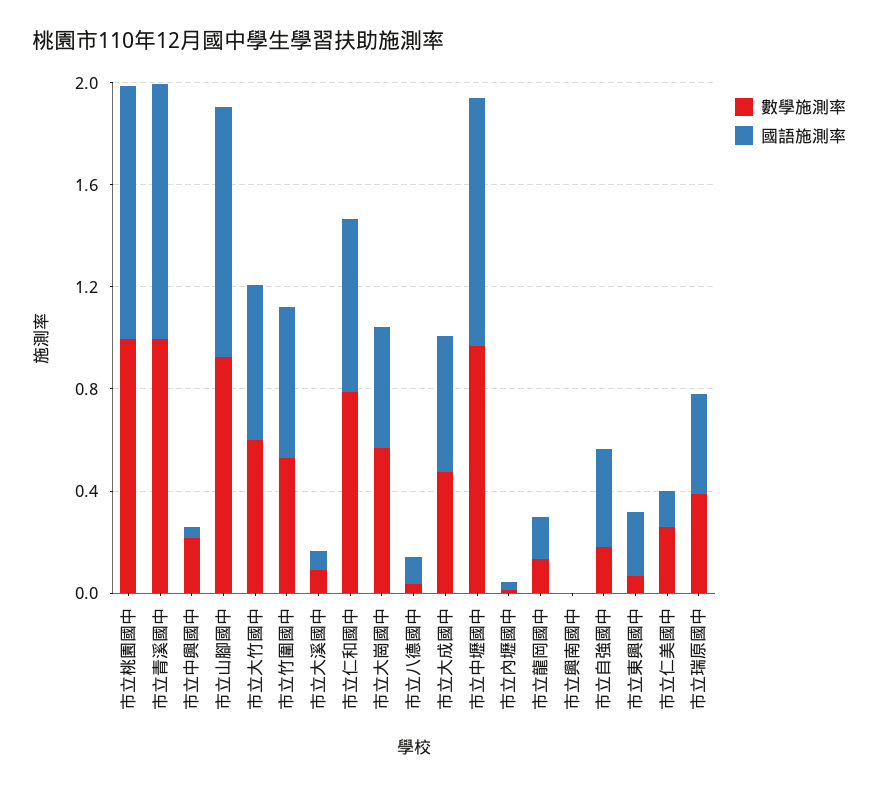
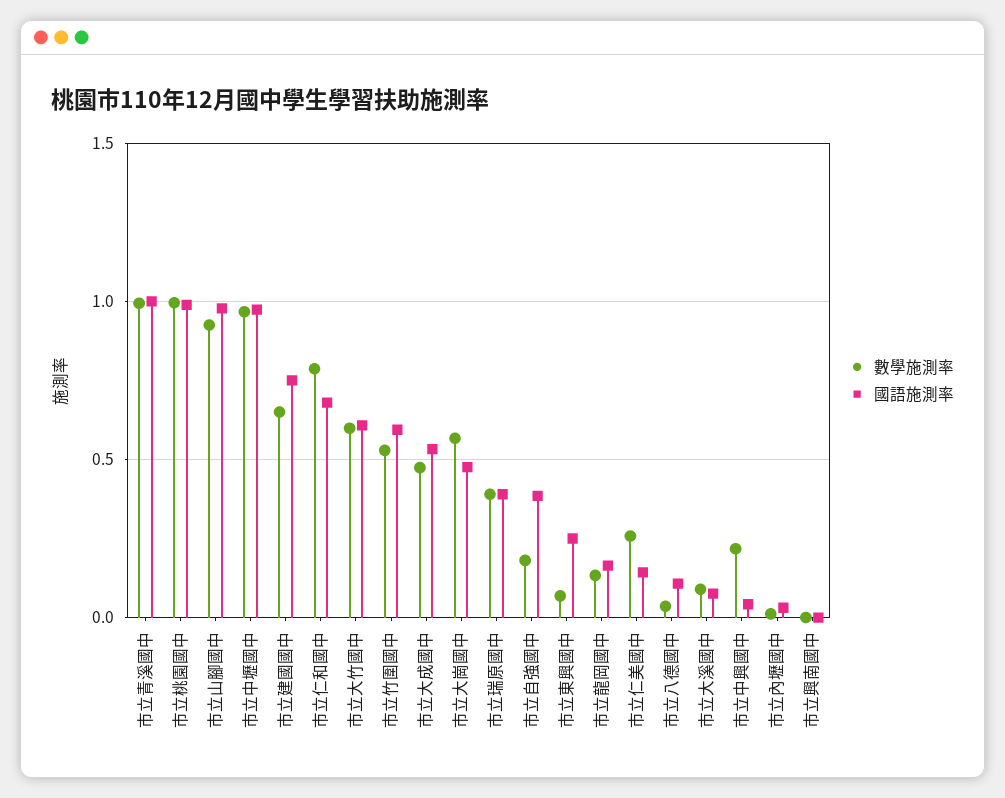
數學施測率, 市立建國國中: none -> 0.65
國語施測率, 市立建國國中: none -> 0.75

